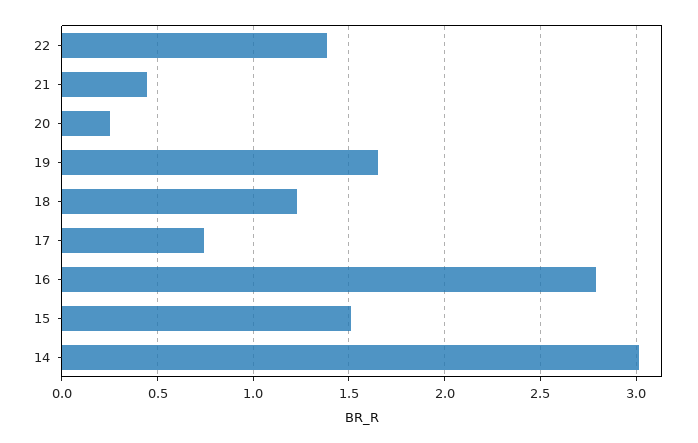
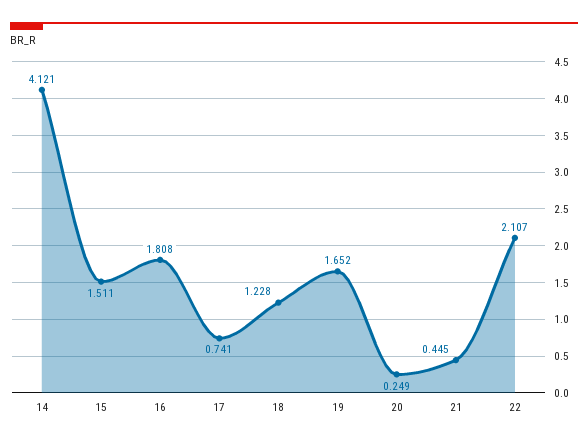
22: 1.4 -> 2.107
16: 2.8 -> 1.808
14: 3 -> 4.121

